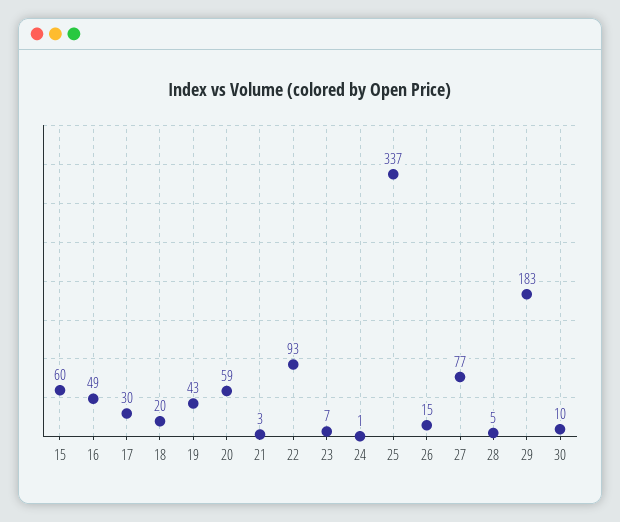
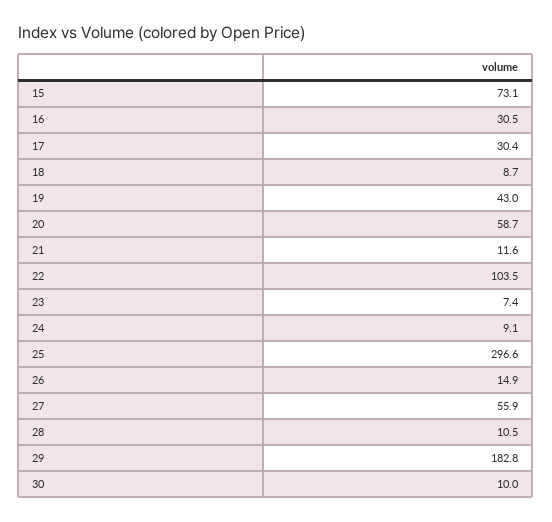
15: 60 -> 73.1
16: 49 -> 30.5
18: 20 -> 8.7
21: 3 -> 11.6
22: 93 -> 103.5
24: 1 -> 9.1
25: 337 -> 296.6
27: 77 -> 55.9
28: 5 -> 10.5

